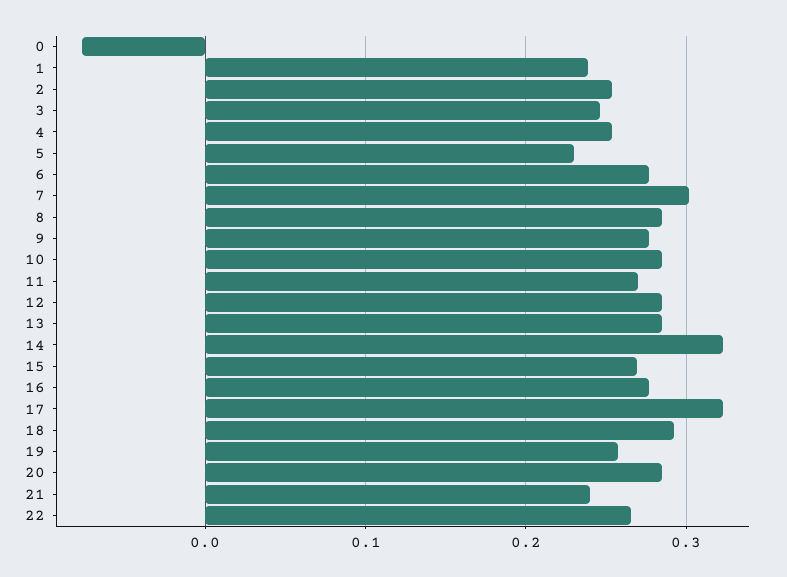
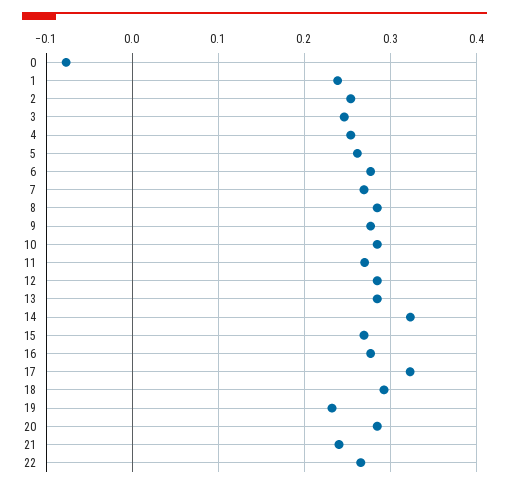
5: 0.23 -> 0.26
7: 0.3 -> 0.27
19: 0.26 -> 0.23

